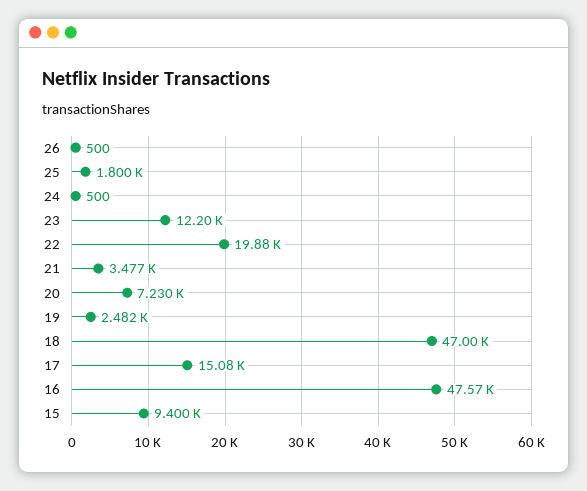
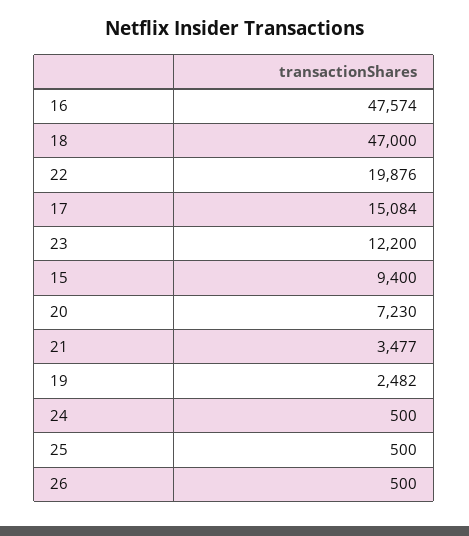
25: 1800 -> 500

